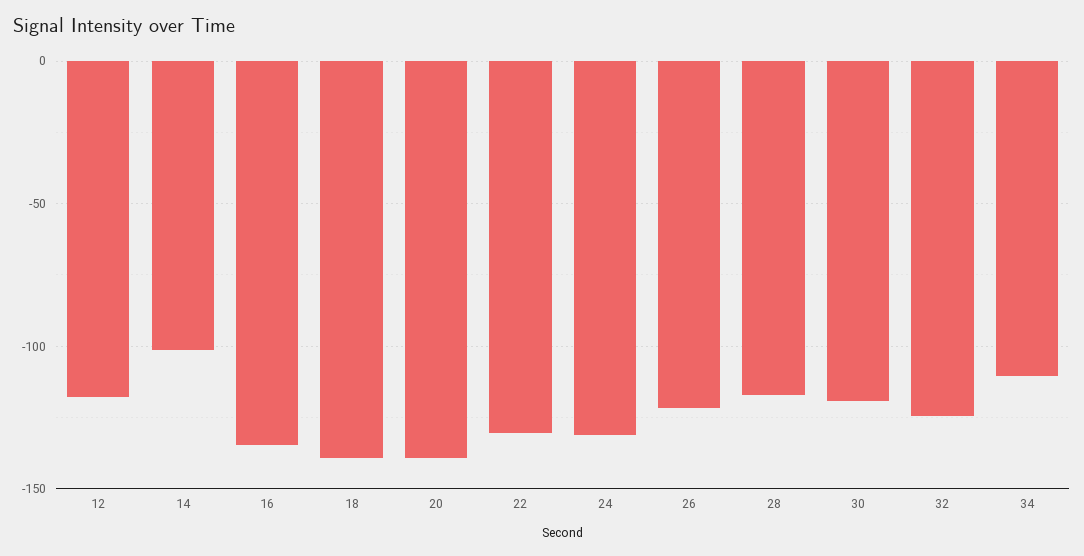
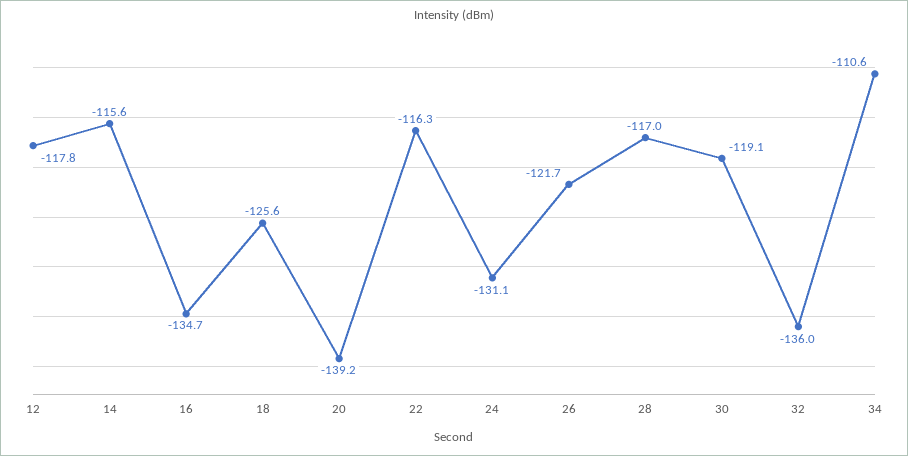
14: -100 -> -115.6
18: -140 -> -125.6
22: -130 -> -116.3
32: -125 -> -136

